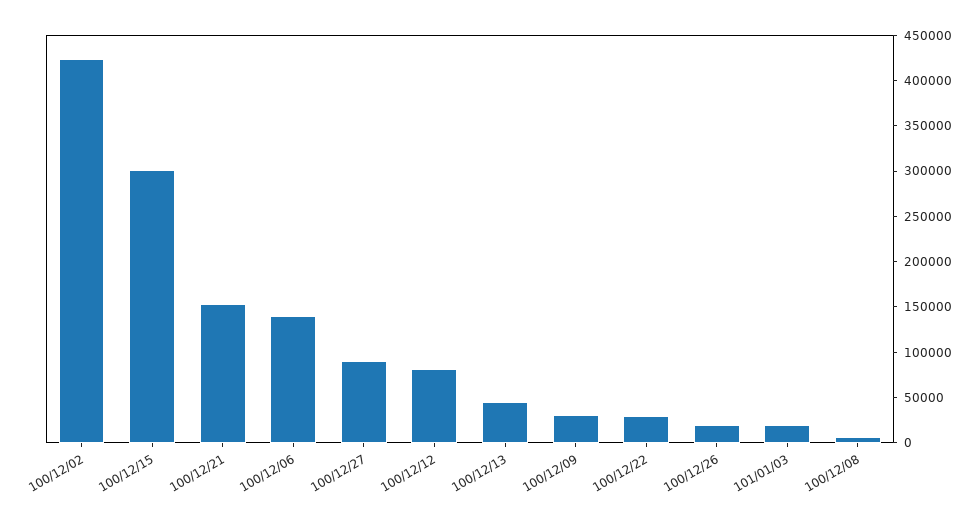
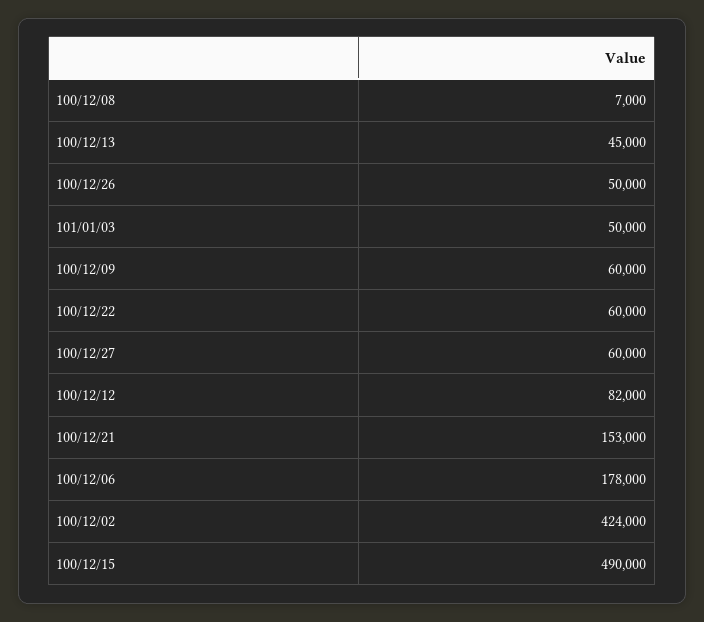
100/12/15: 300000 -> 490000
100/12/06: 140000 -> 178000
100/12/27: 90000 -> 60000
100/12/09: 30000 -> 60000
100/12/22: 30000 -> 60000
100/12/26: 20000 -> 50000
101/01/03: 20000 -> 50000

